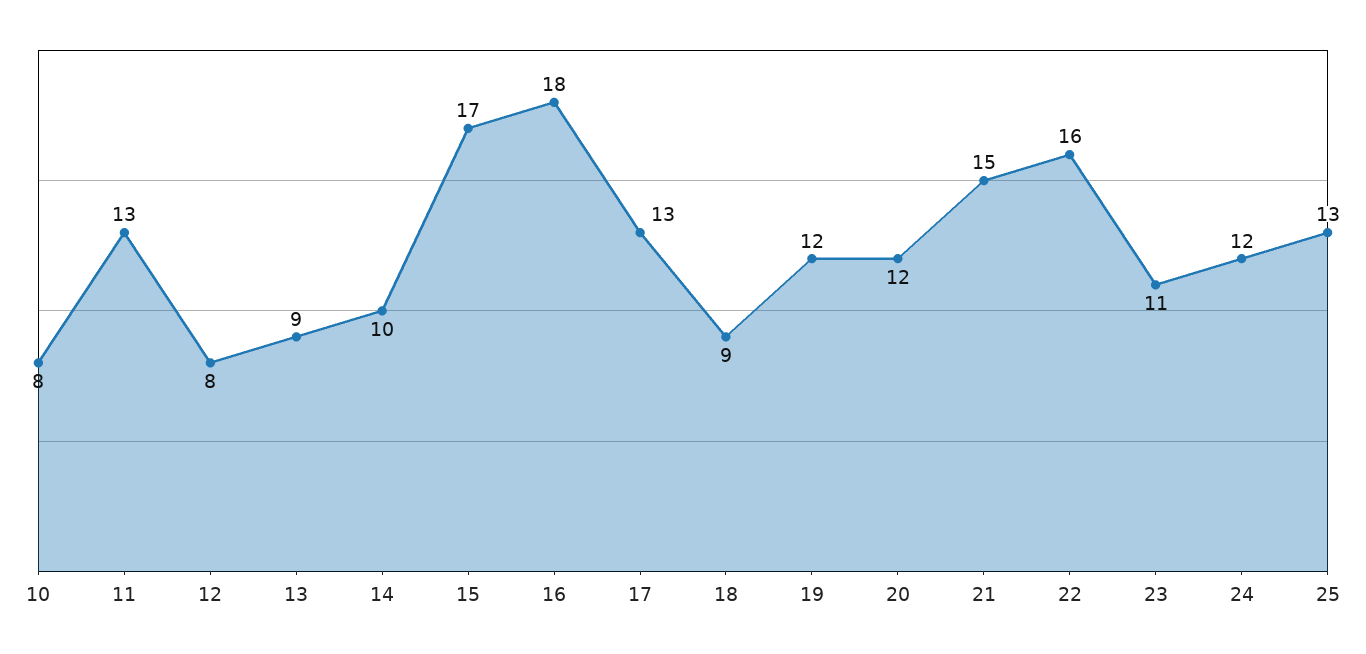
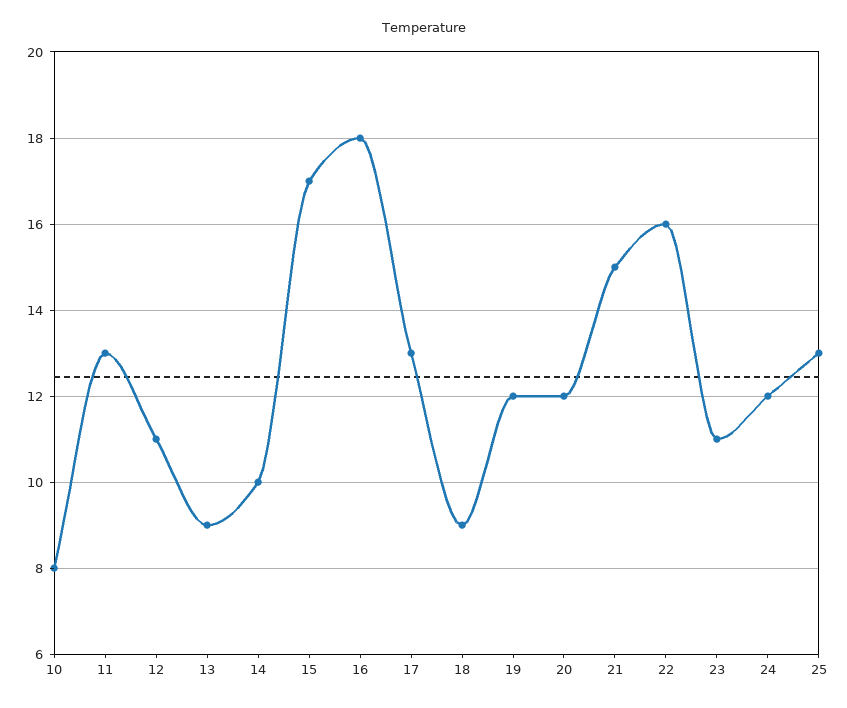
12: 8 -> 11

